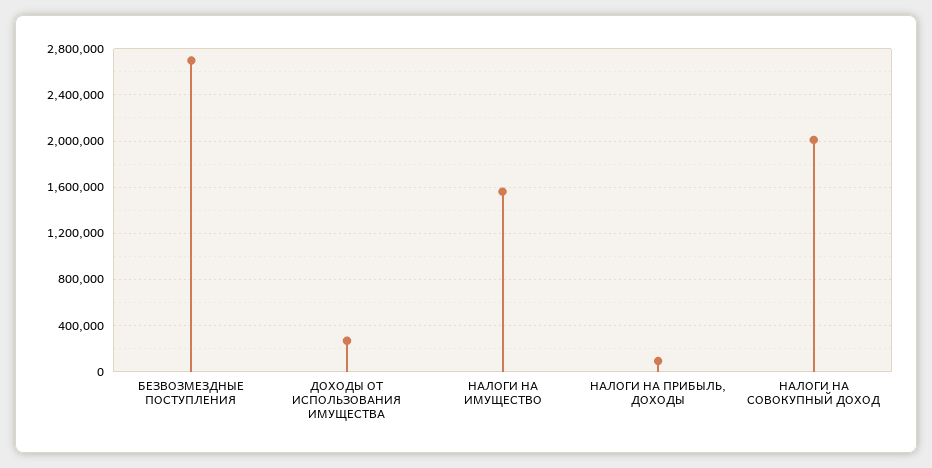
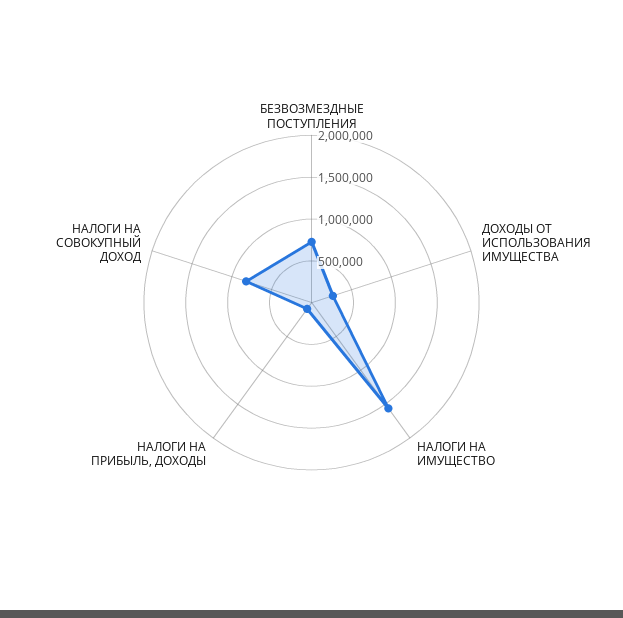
БЕЗВОЗМЕЗДНЫЕ ПОСТУПЛЕНИЯ: 2700000 -> 700000
НАЛОГИ НА СОВОКУПНЫЙ ДОХОД: 2000000 -> 800000

